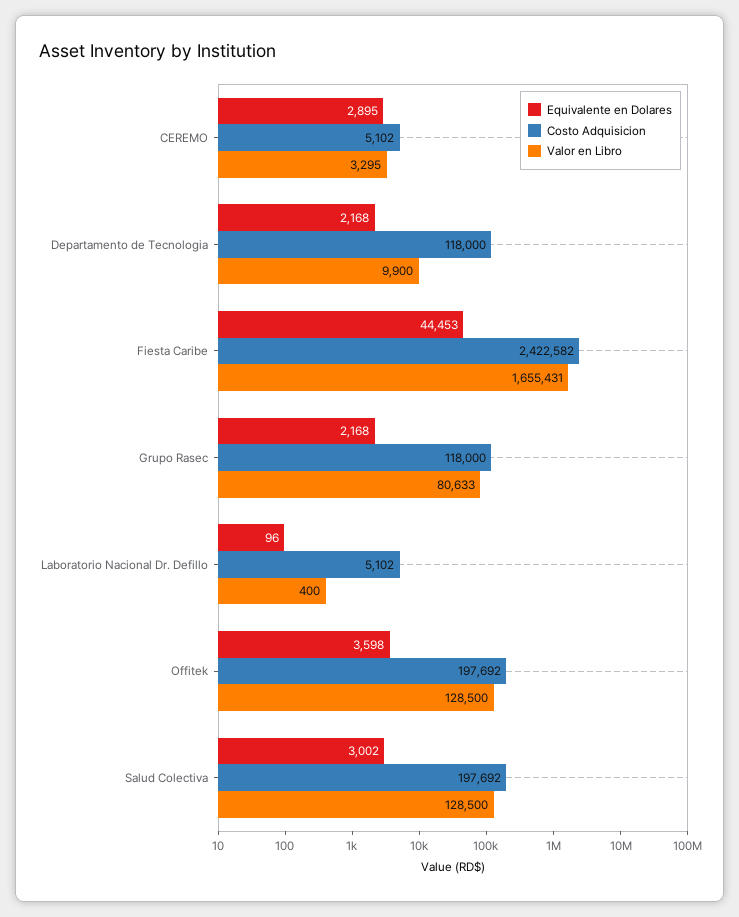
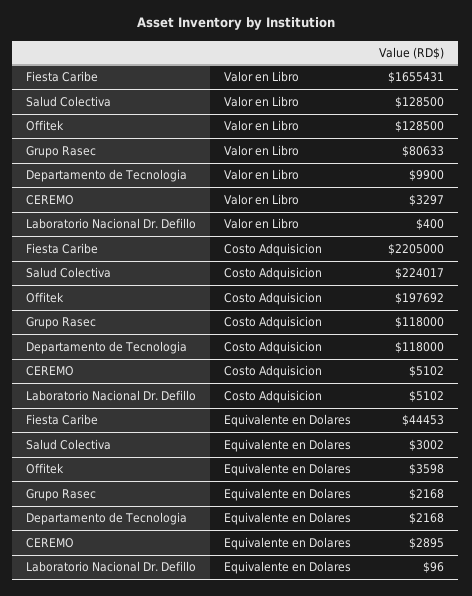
Valor en Libro, CEREMO: 3295 -> 3297
Costo Adquisicion, Fiesta Caribe: 2422582 -> 2205000
Costo Adquisicion, Salud Colectiva: 197692 -> 224017

